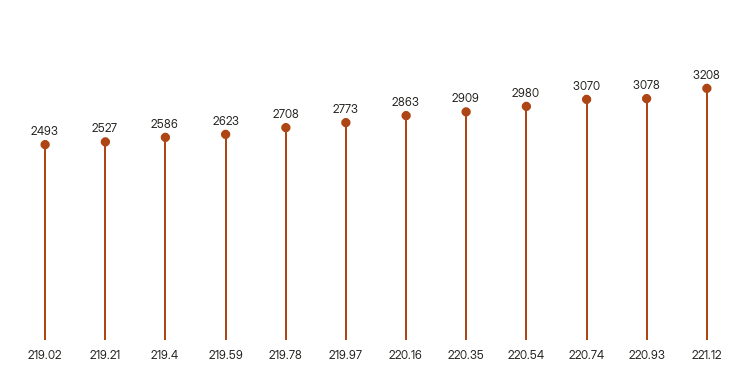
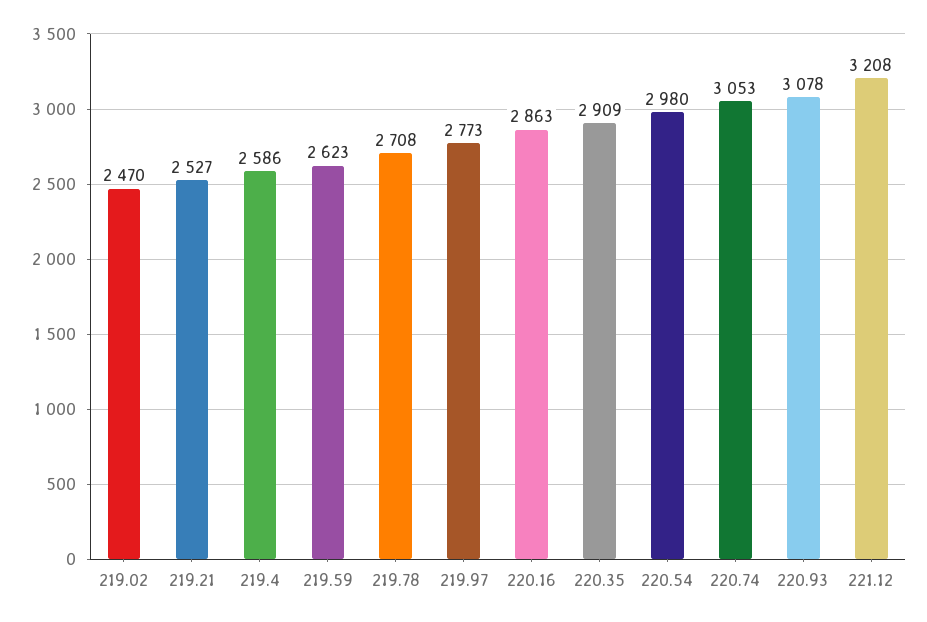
219.02: 2493 -> 2470
220.74: 3070 -> 3053

